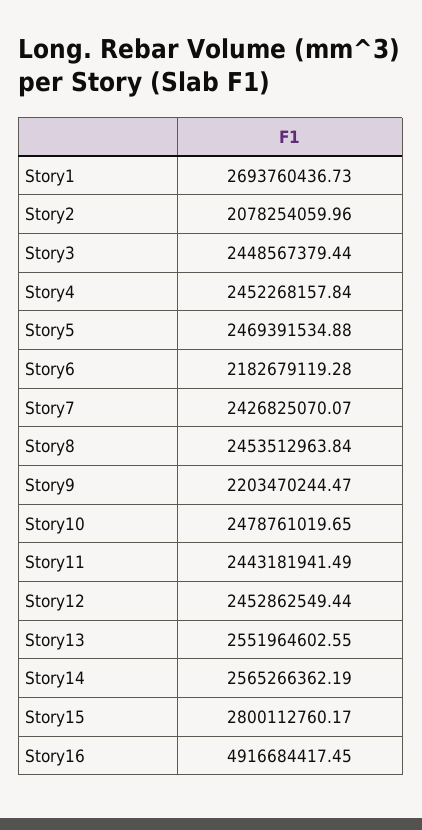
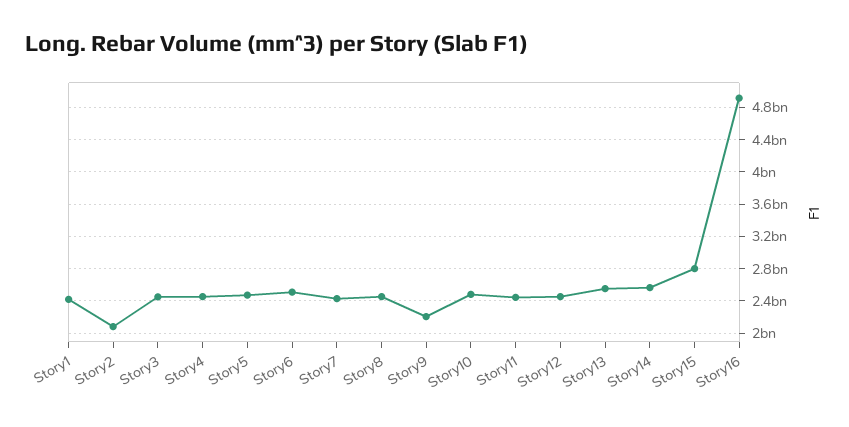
Story1: 2693760436.73 -> 2400000000
Story6: 2182679119.28 -> 2500000000

